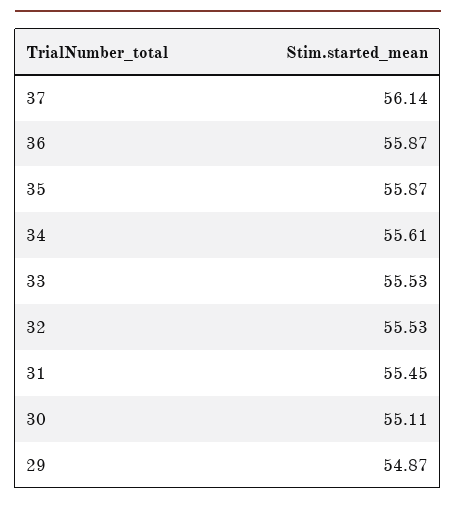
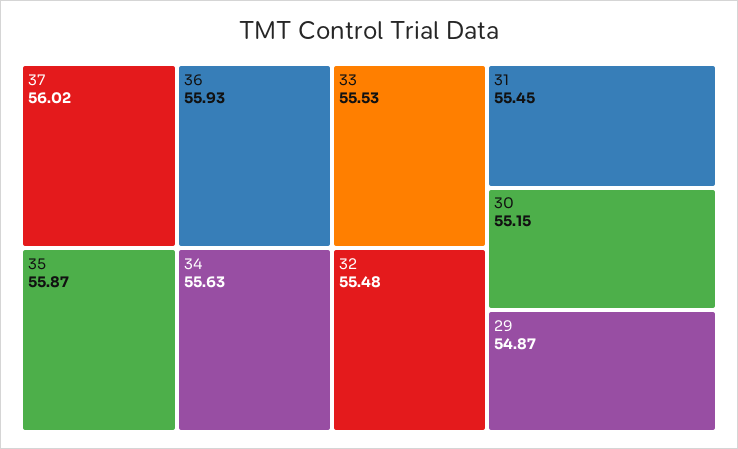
37: 56.14 -> 56.02
36: 55.87 -> 55.93
34: 55.61 -> 55.63
32: 55.53 -> 55.48
30: 55.11 -> 55.15

